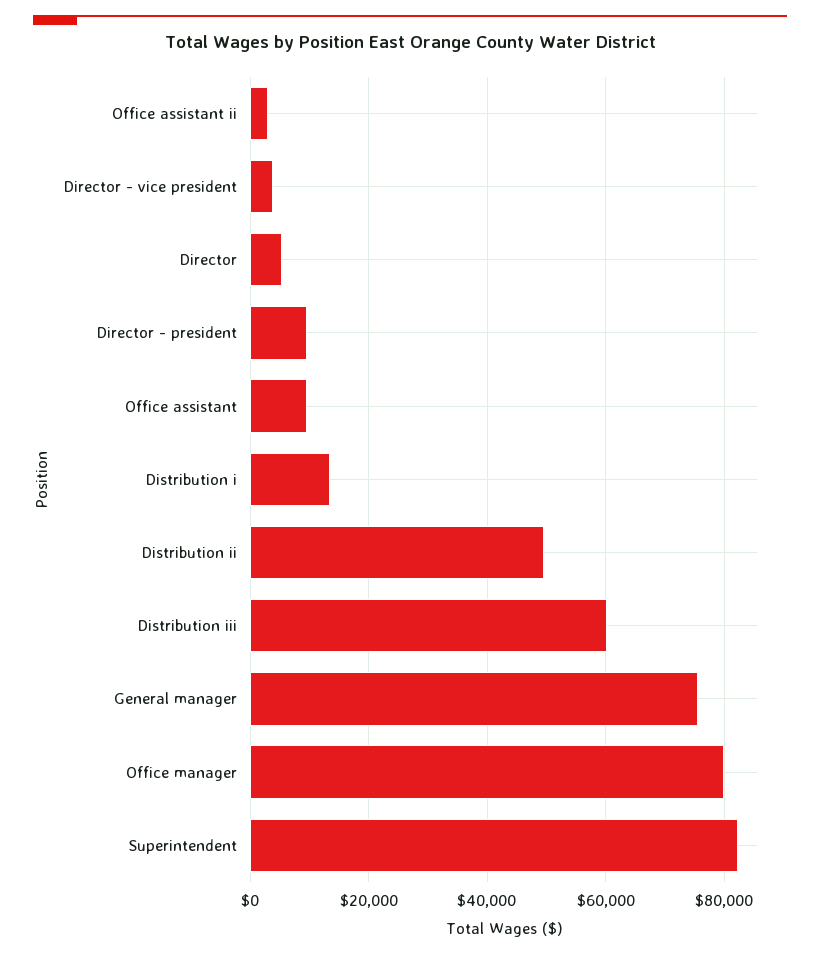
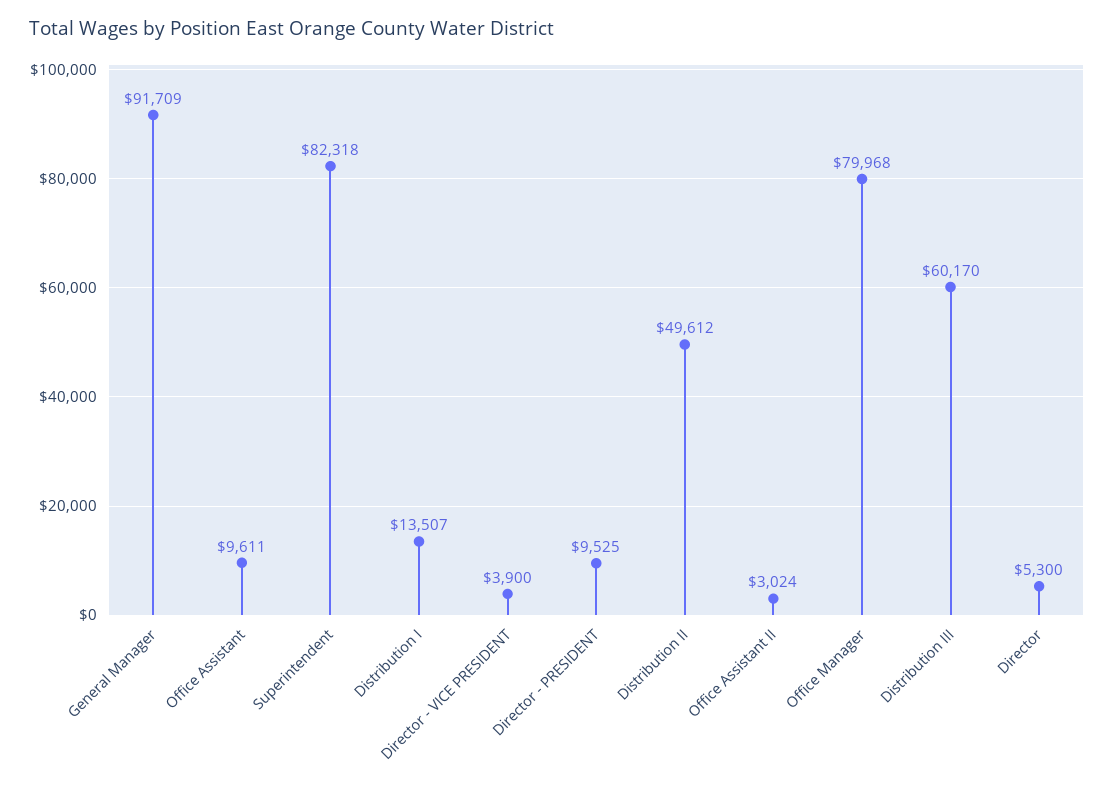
General manager: 76000 -> 91709

